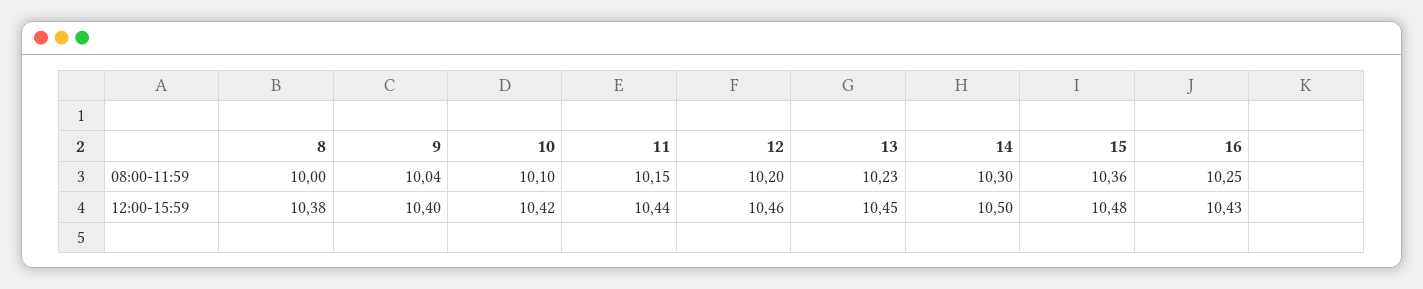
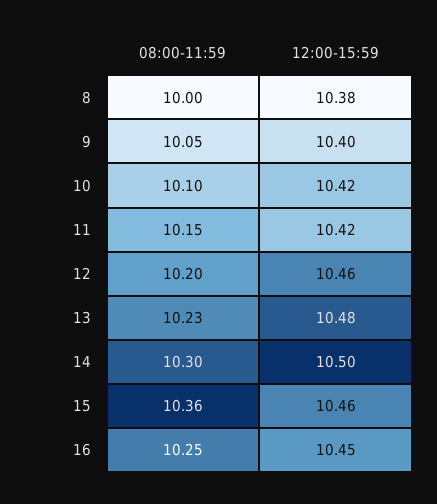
9, 08:00-11:59: 10.04 -> 10.05
11, 12:00-15:59: 10.44 -> 10.42
13, 12:00-15:59: 10.45 -> 10.48
15, 12:00-15:59: 10.48 -> 10.46
16, 12:00-15:59: 10.43 -> 10.45

